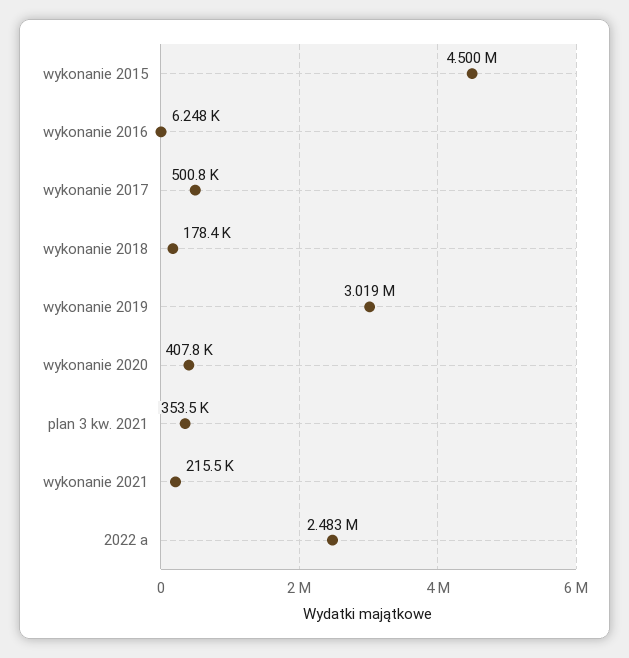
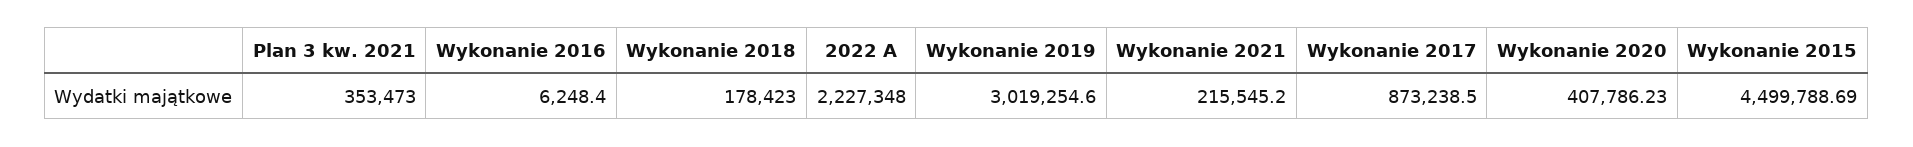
wykonanie 2017: 500800 -> 873238.5
2022 a: 2483000 -> 2227348

